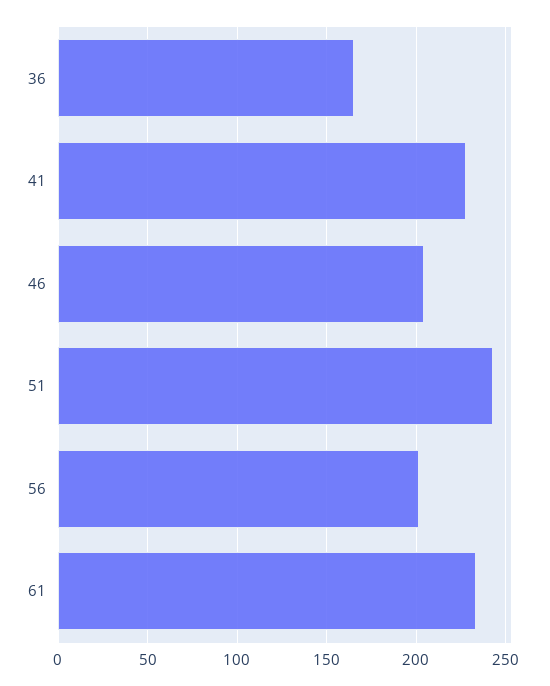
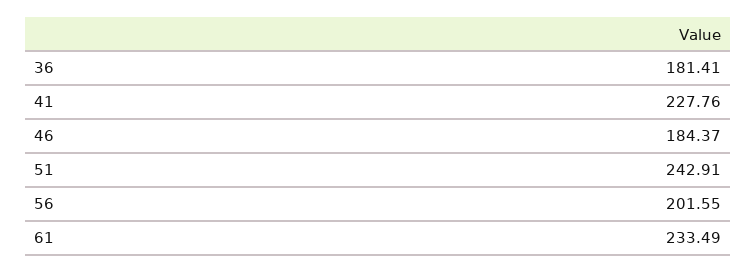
36: 165 -> 181.41
46: 205 -> 184.37

